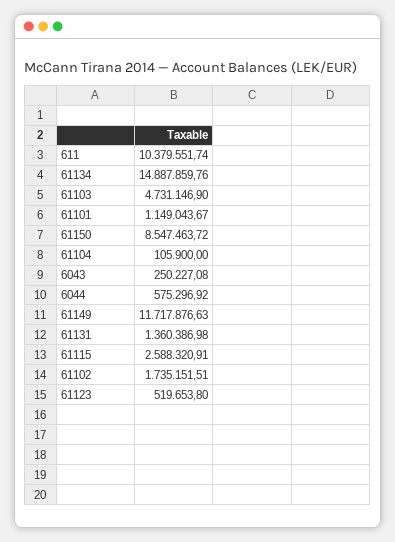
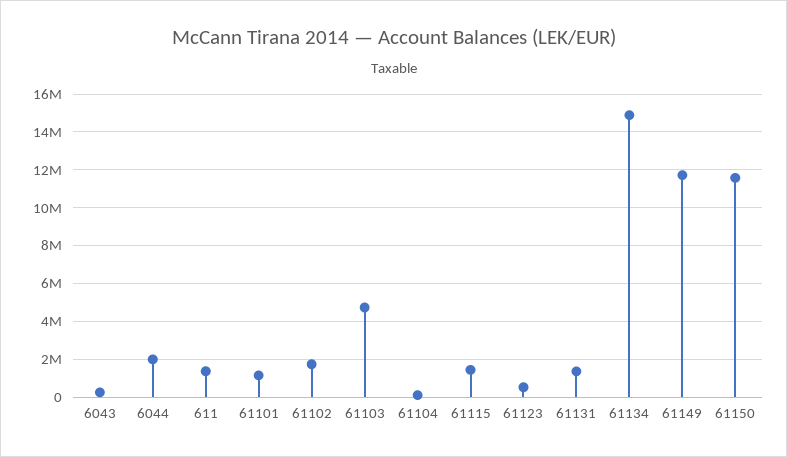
611: 10379551.74 -> 1500000
61150: 8547463.72 -> 11500000
6044: 575296.92 -> 2000000
61115: 2588320.91 -> 1500000

